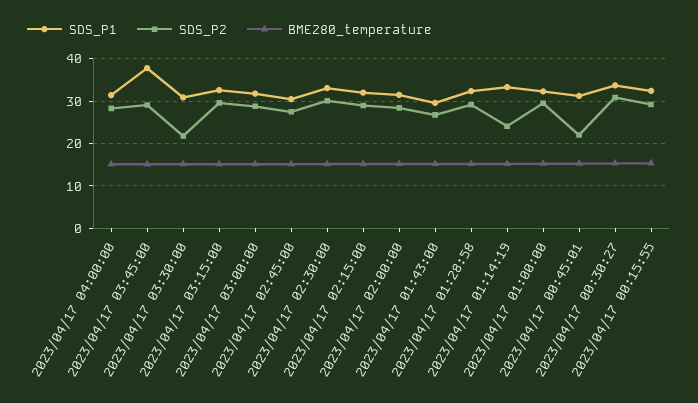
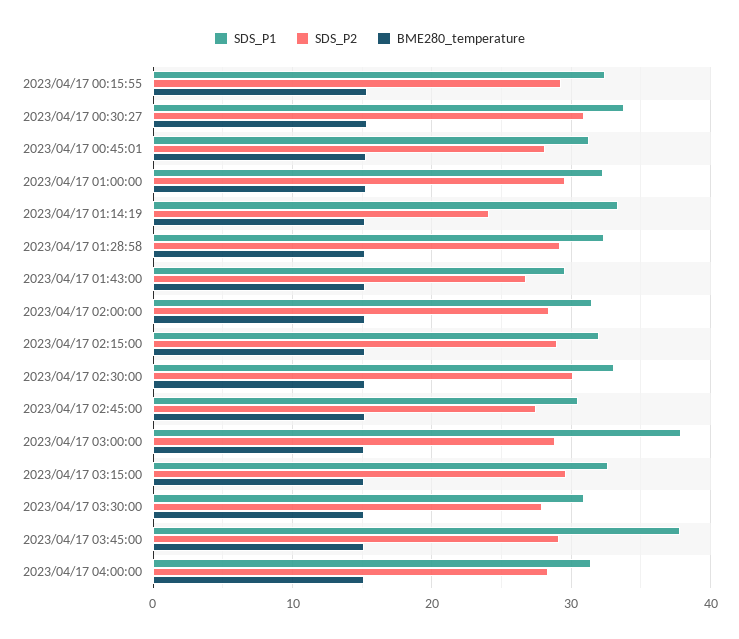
SDS_P2, 2023/04/17 03:30:00: 22 -> 28
SDS_P1, 2023/04/17 03:00:00: 32 -> 38
SDS_P2, 2023/04/17 00:45:01: 22 -> 28

